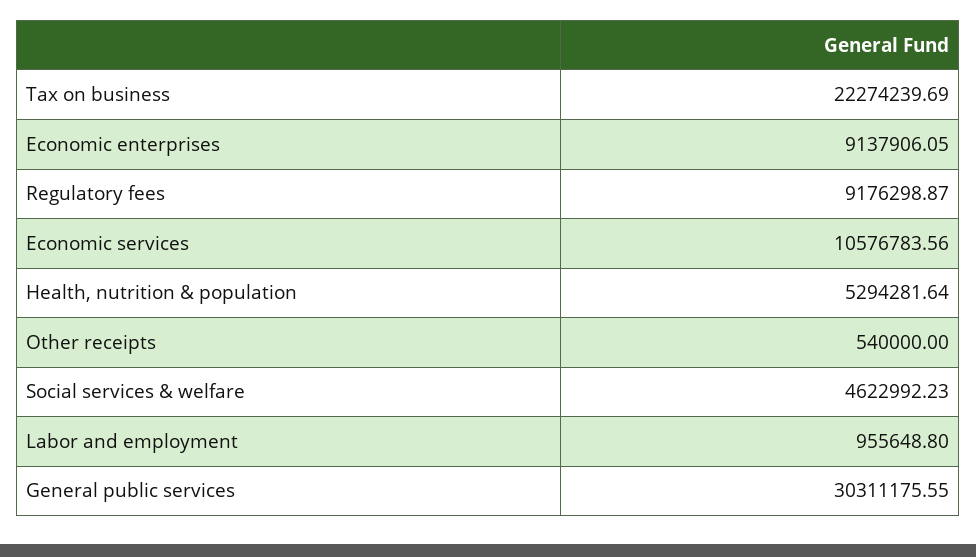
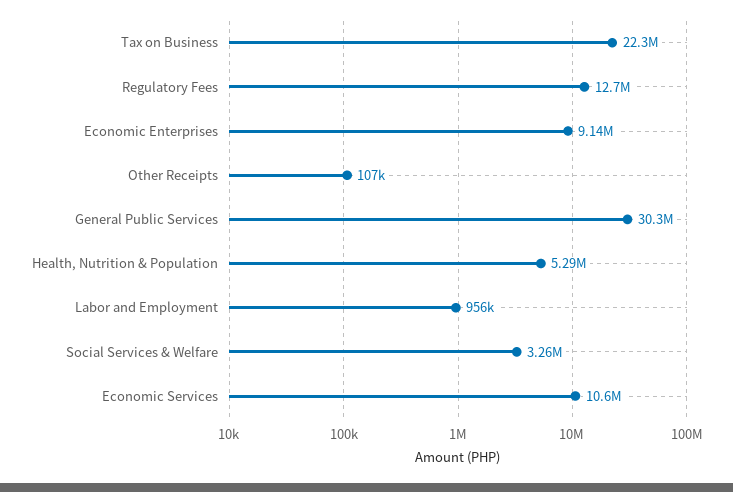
Regulatory fees: 9176298.87 -> 12700000
Other receipts: 540000 -> 107000
Social services & welfare: 4622992.23 -> 3260000

